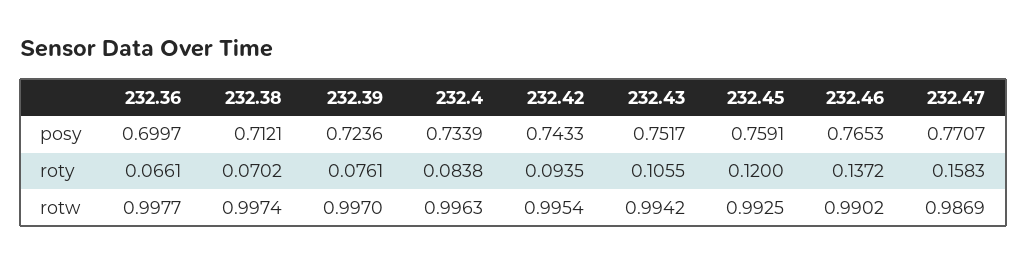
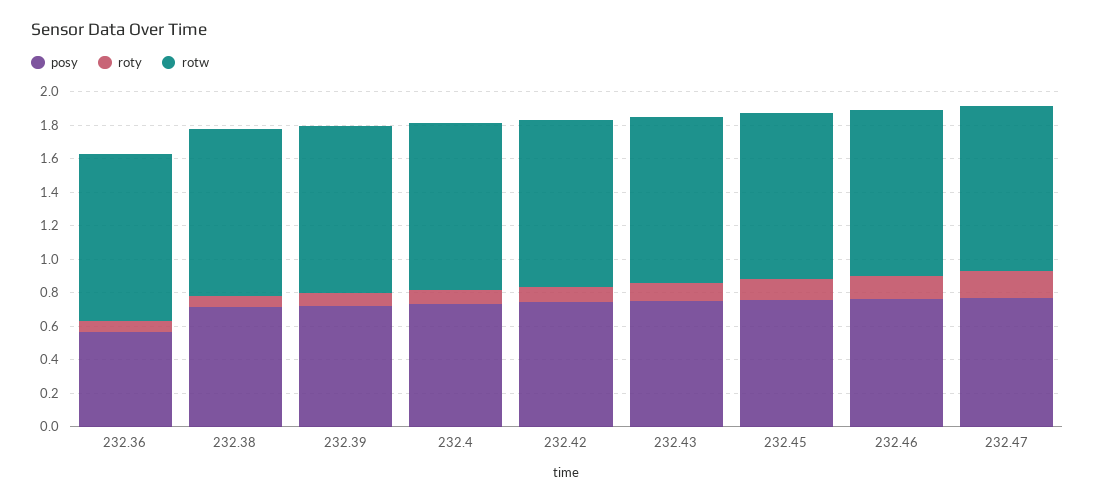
posy, 232.36: 0.6997 -> 0.55

